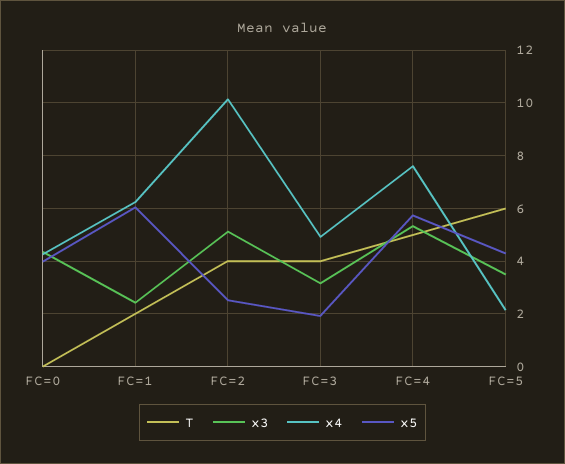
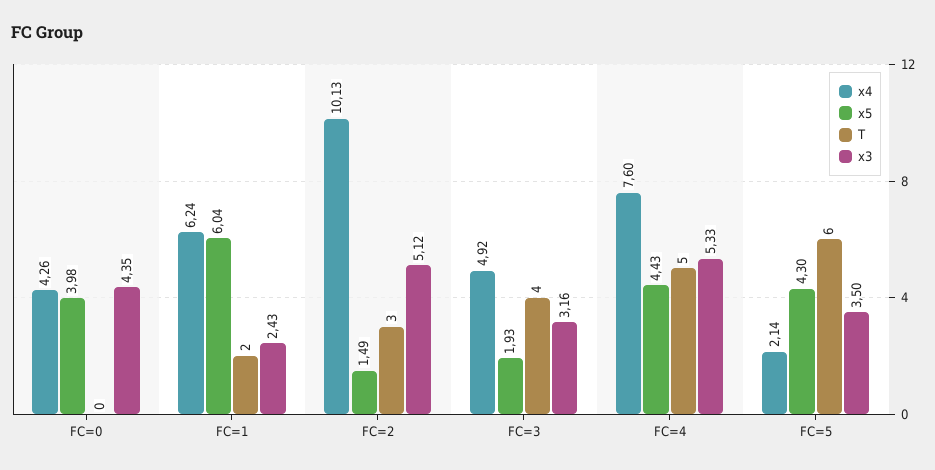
T, FC=2: 4 -> 3
x5, FC=2: 2.5 -> 1.49
x5, FC=4: 5.75 -> 4.43

